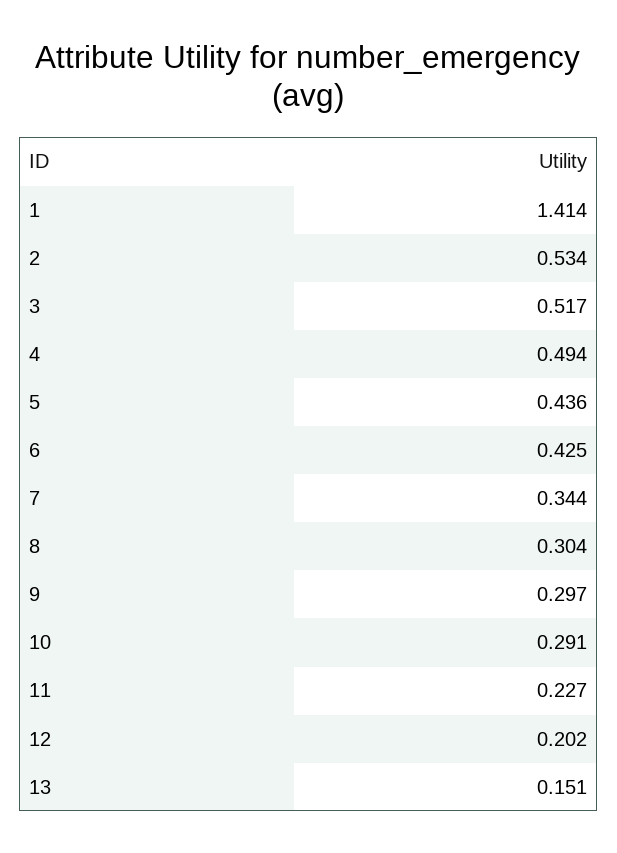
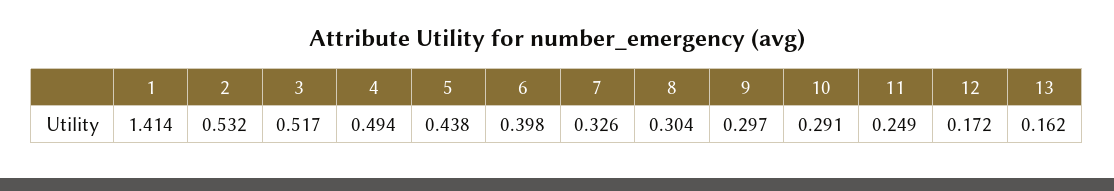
2: 0.534 -> 0.532
5: 0.436 -> 0.438
6: 0.425 -> 0.398
7: 0.344 -> 0.326
11: 0.227 -> 0.249
12: 0.202 -> 0.172
13: 0.151 -> 0.162

